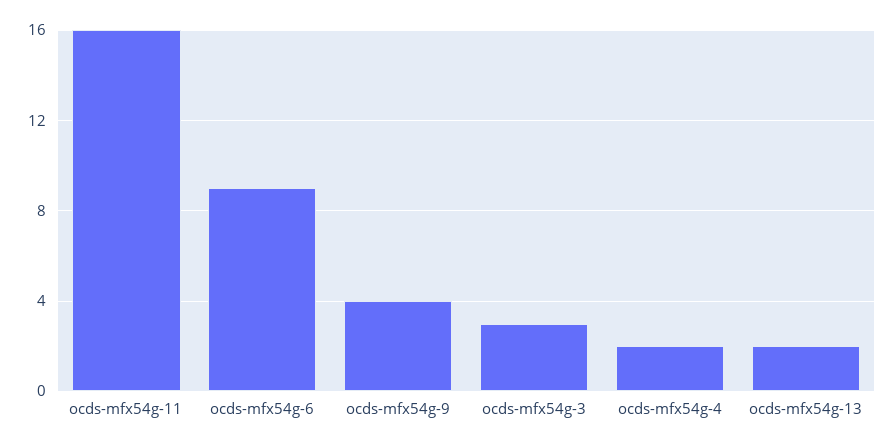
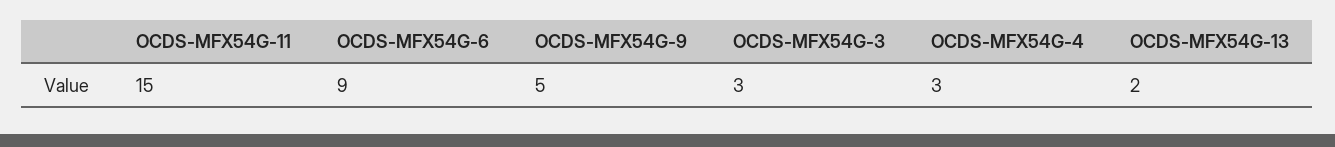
ocds-mfx54g-11: 16 -> 15
ocds-mfx54g-9: 4 -> 5
ocds-mfx54g-4: 2 -> 3

